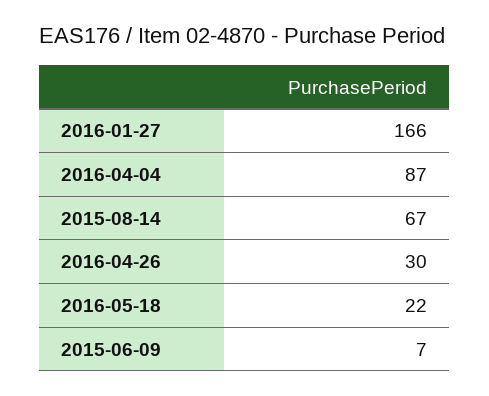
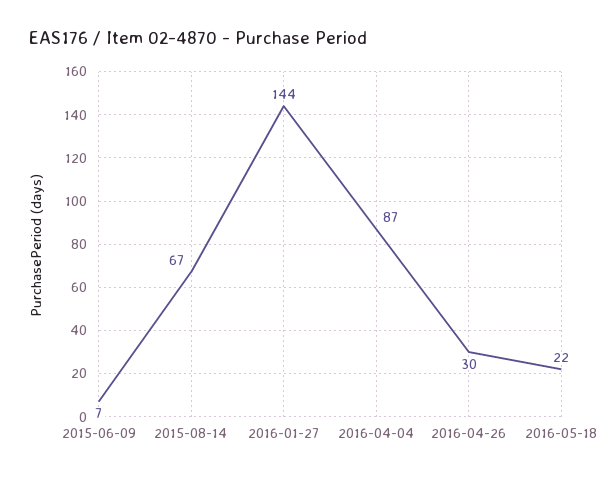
2016-01-27: 166 -> 144

